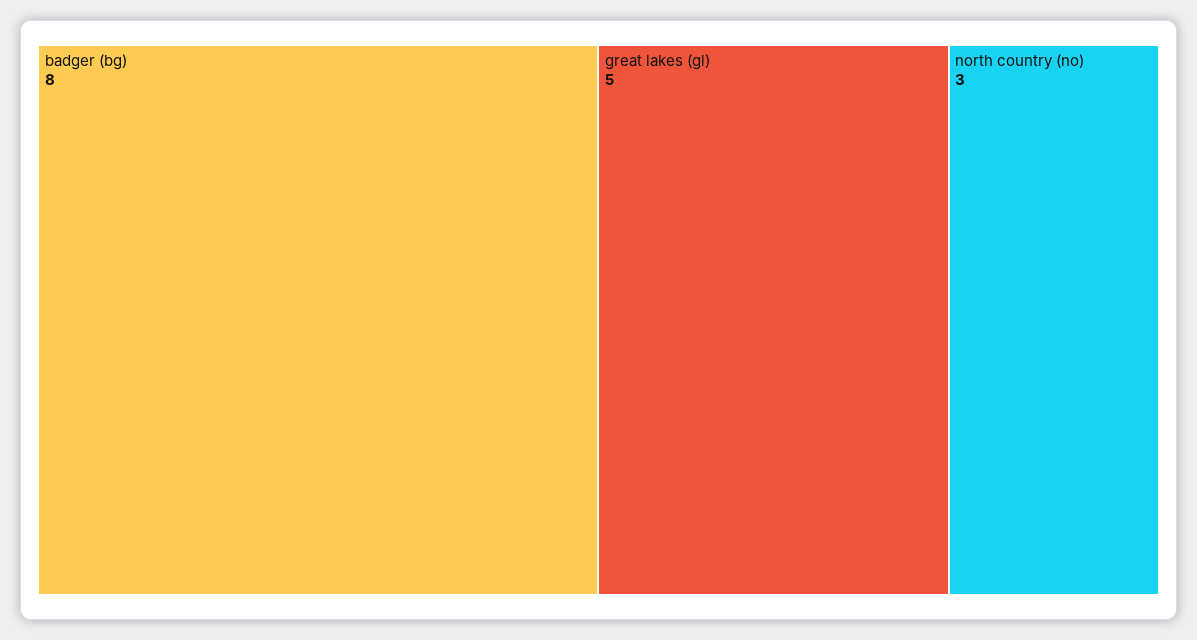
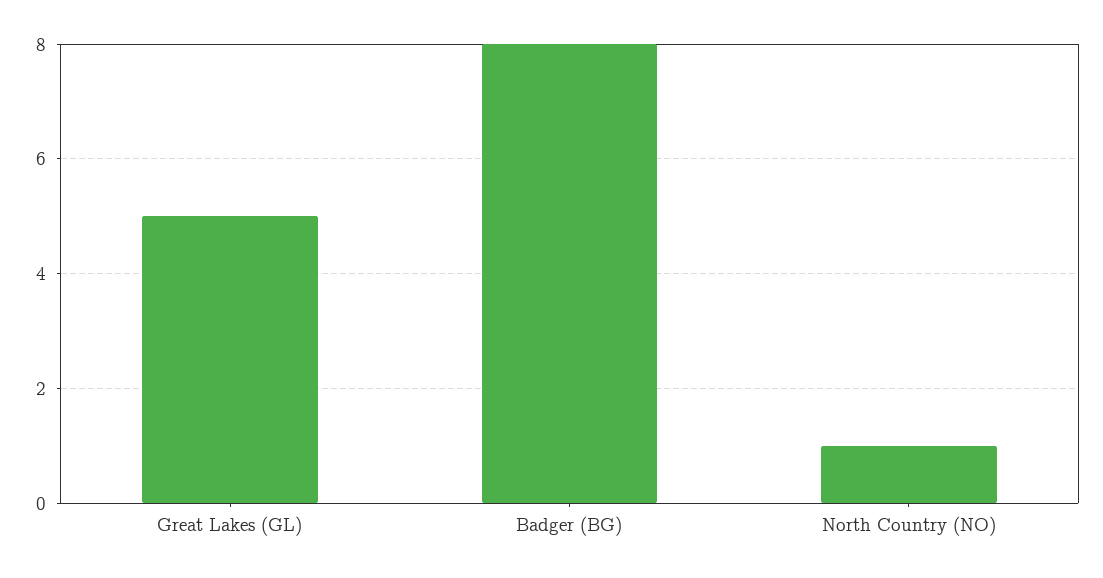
north country (no): 3 -> 1

